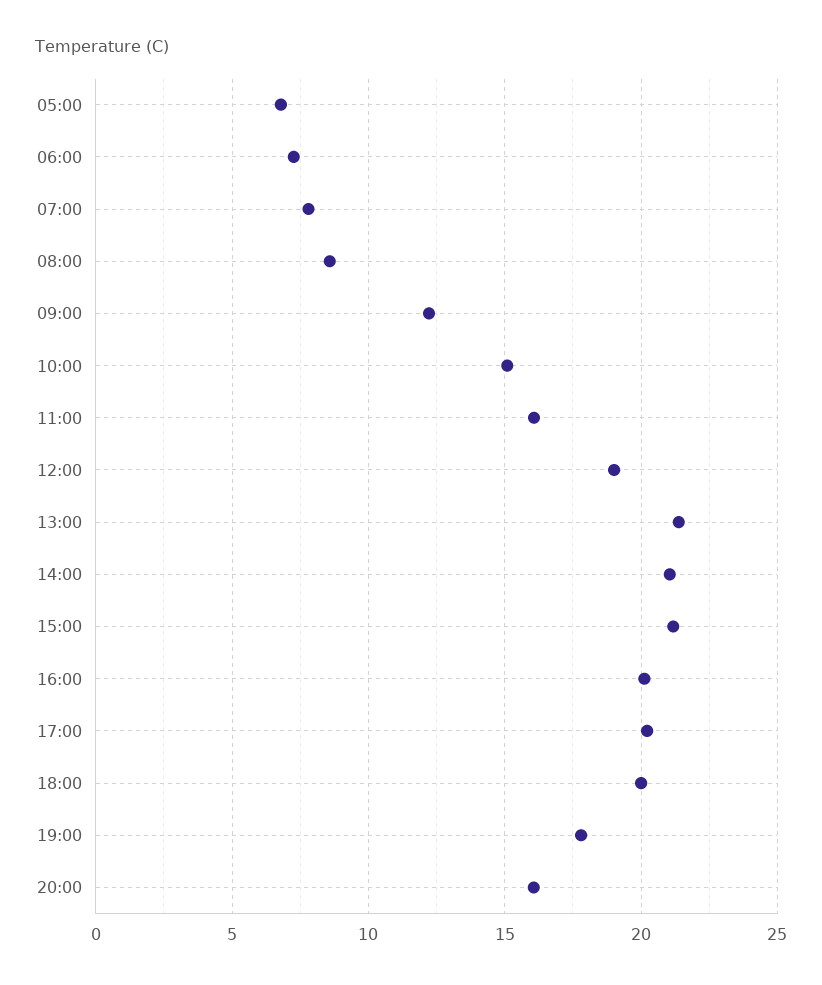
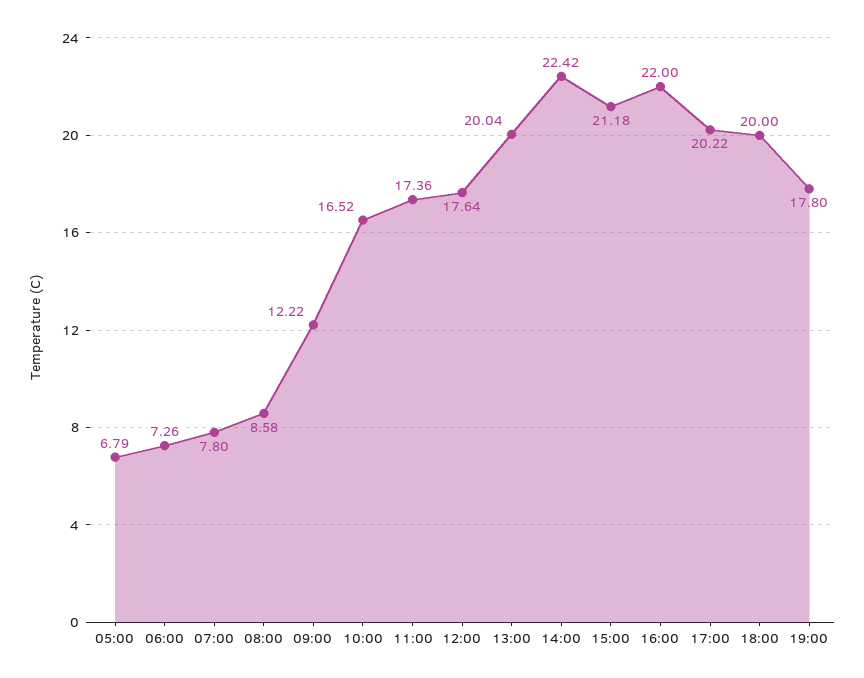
10:00: 15 -> 16.52
11:00: 16 -> 17.36
12:00: 19 -> 17.64
13:00: 21.5 -> 20.04
14:00: 21 -> 22.42
16:00: 20 -> 22
20:00: 16 -> none

